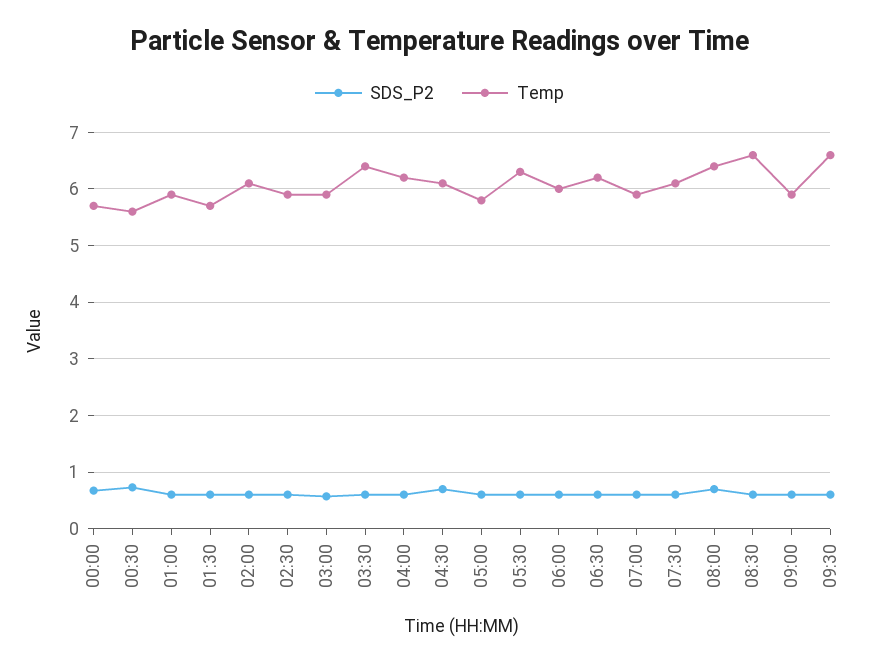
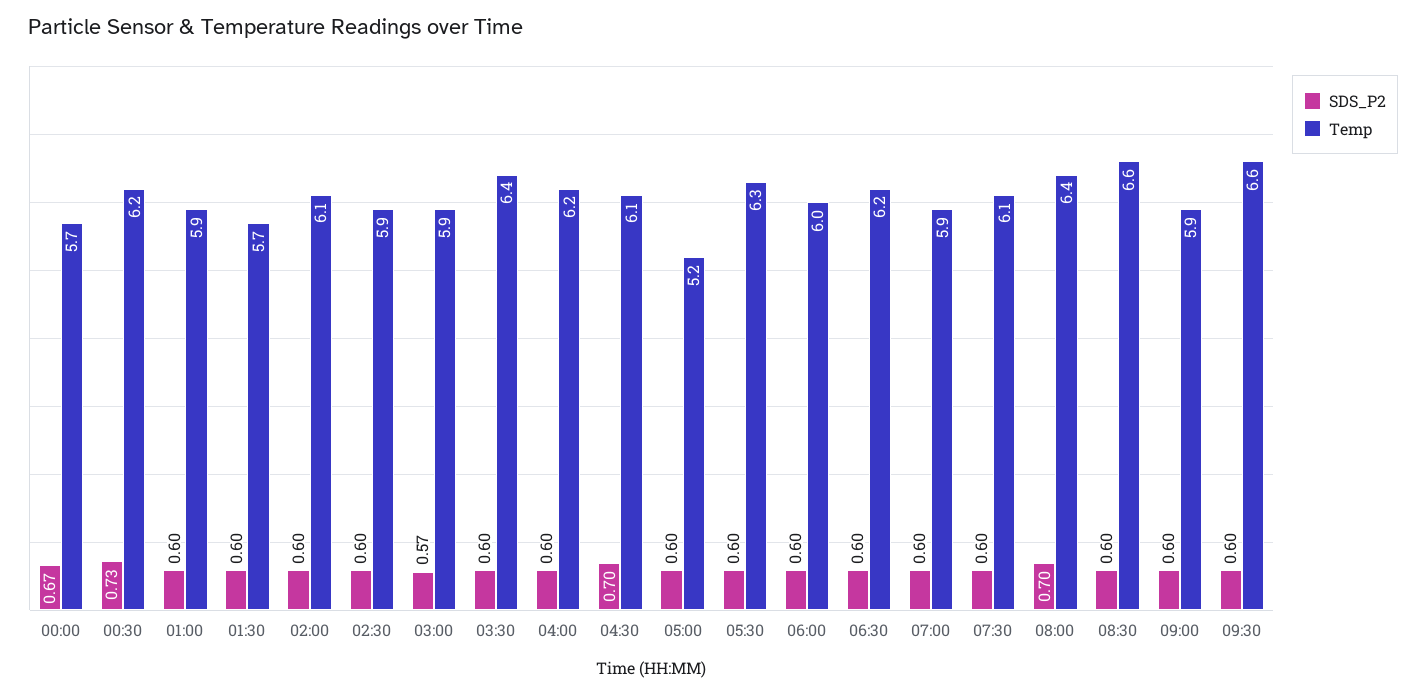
Temp, 00:30: 5.6 -> 6.2
Temp, 05:00: 5.8 -> 5.2

